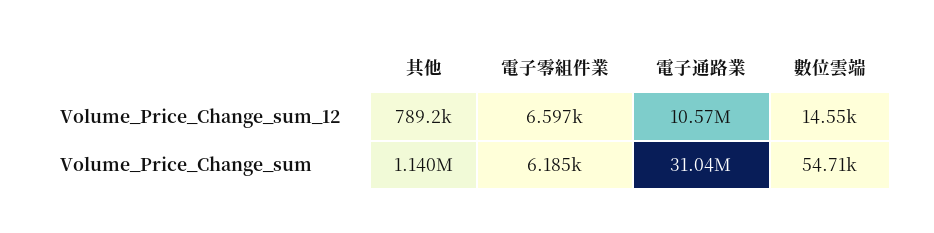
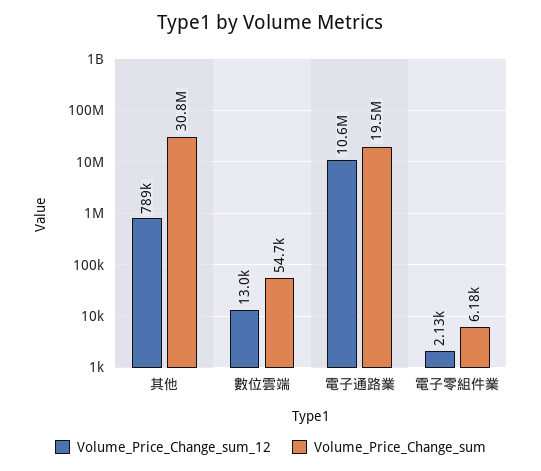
Volume_Price_Change_sum_12, 電子零組件業: 6597 -> 2130
Volume_Price_Change_sum_12, 數位雲端: 14550 -> 13000
Volume_Price_Change_sum, 其他: 1140000 -> 30800000
Volume_Price_Change_sum, 電子通路業: 31040000 -> 19500000

